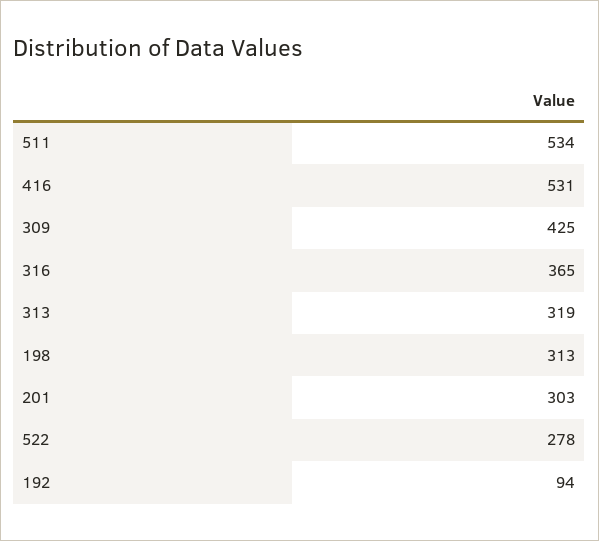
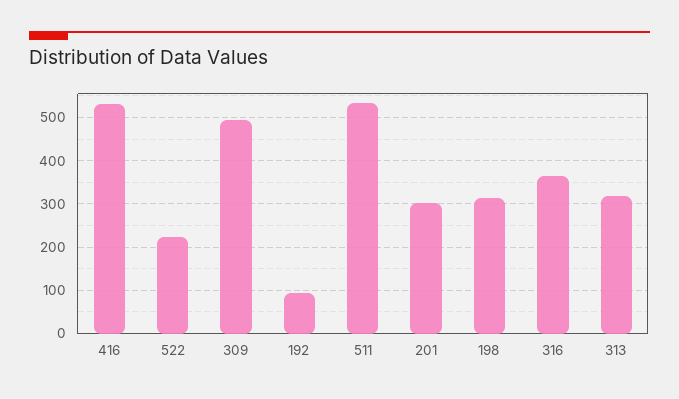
309: 425 -> 500
522: 278 -> 220

